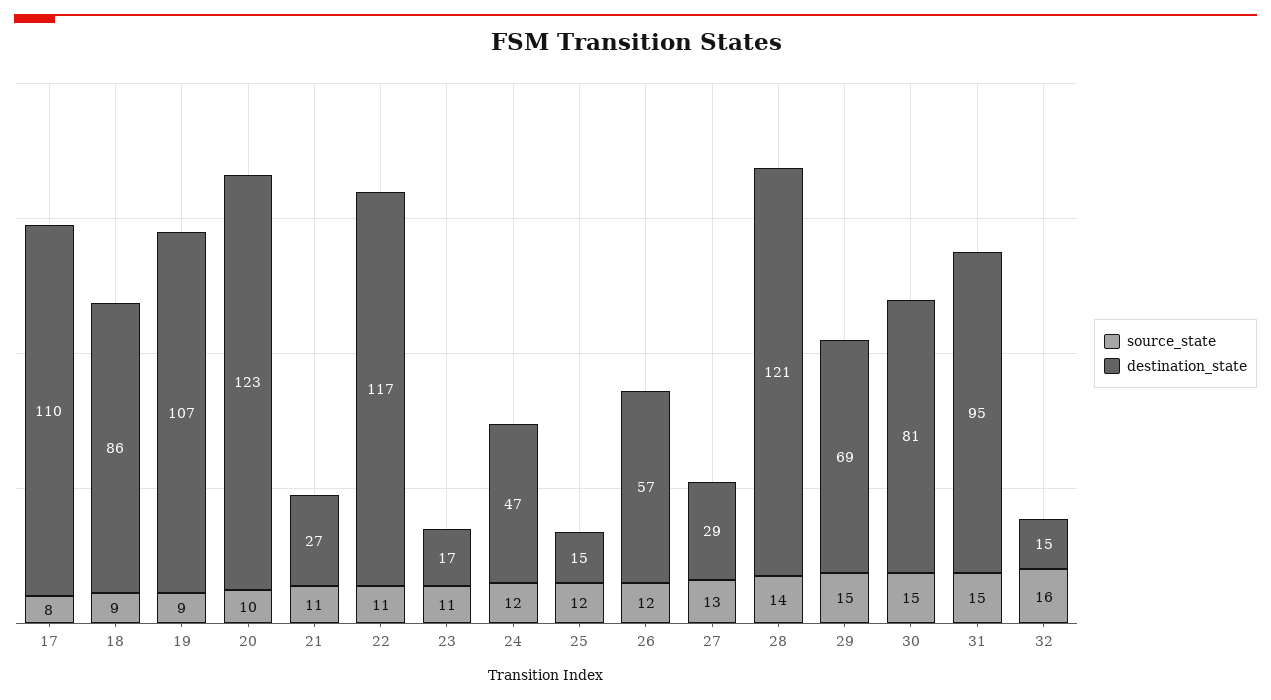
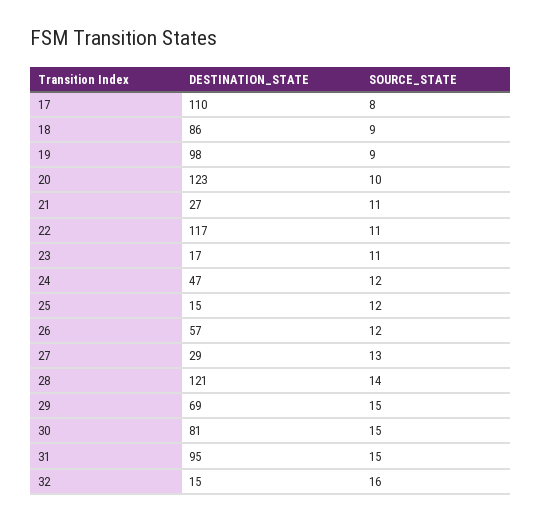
destination_state, 19: 107 -> 98

